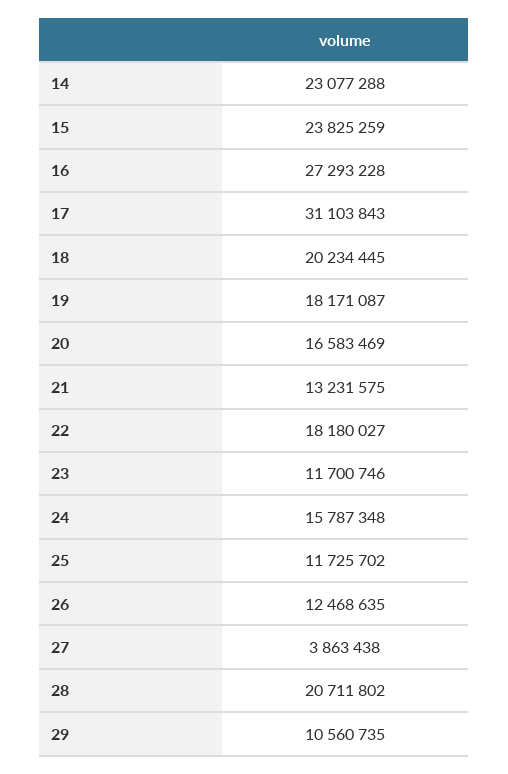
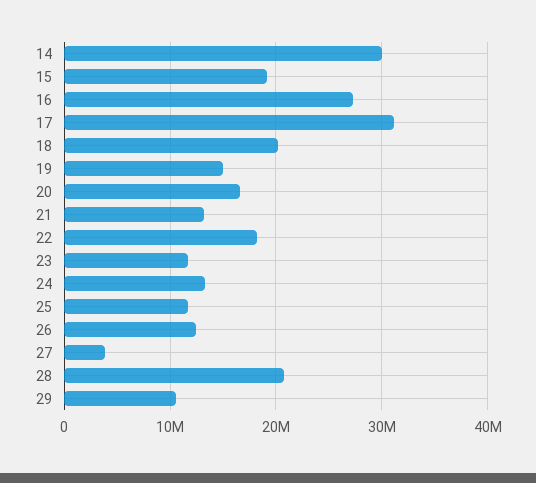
14: 23077288 -> 30000000
15: 23825259 -> 19000000
19: 18171087 -> 15000000
24: 15787348 -> 13000000

